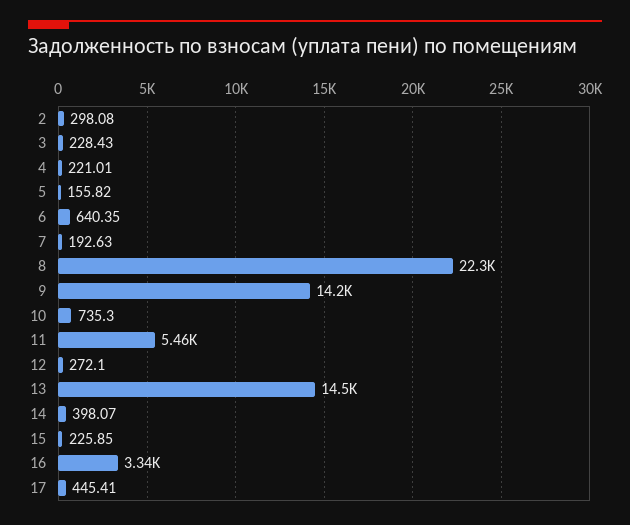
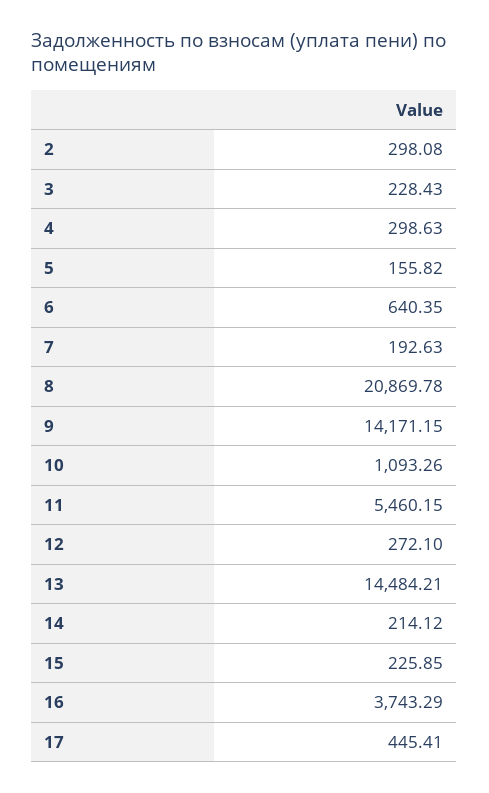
4: 221.01 -> 298.63
8: 22300 -> 20869.78
10: 735.3 -> 1093.26
14: 398.07 -> 214.12
16: 3340 -> 3743.29

